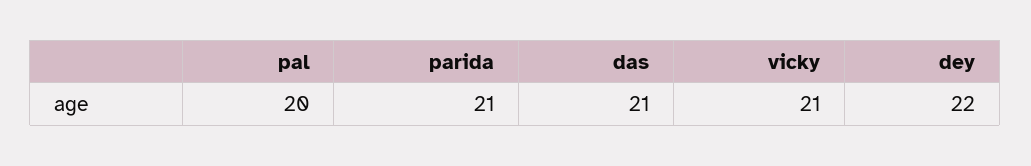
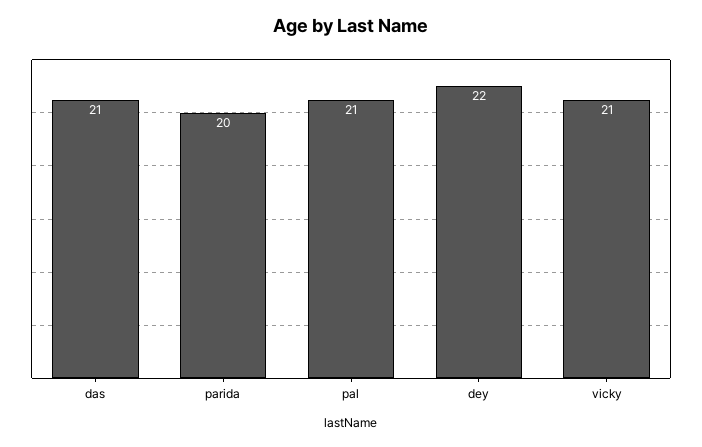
pal: 20 -> 21
parida: 21 -> 20

